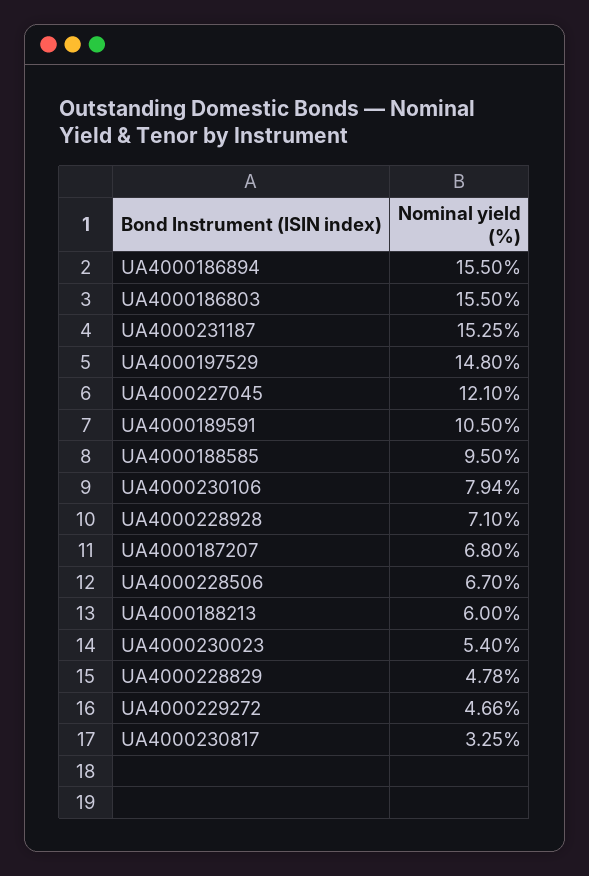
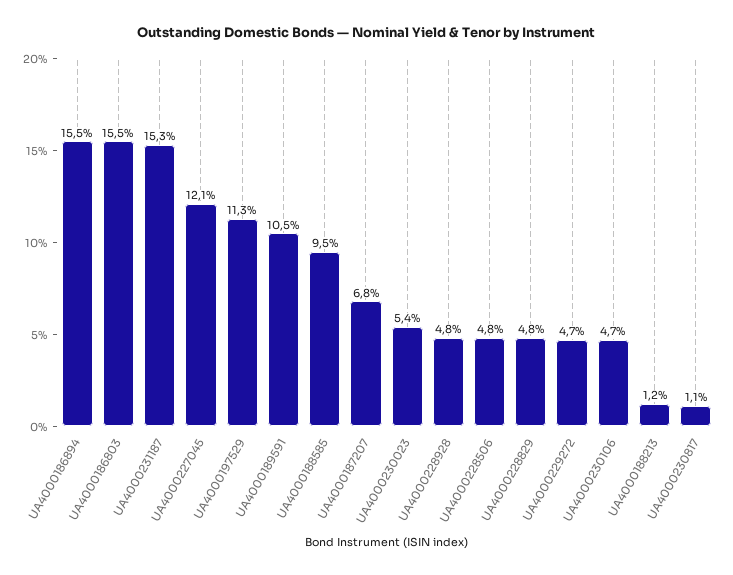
UA4000197529: 14.8 -> 11.3
UA4000230106: 7.94 -> 4.7
UA4000228928: 7.1 -> 4.8
UA4000228506: 6.7 -> 4.8
UA4000188213: 6 -> 1.2
UA4000230817: 3.25 -> 1.1

